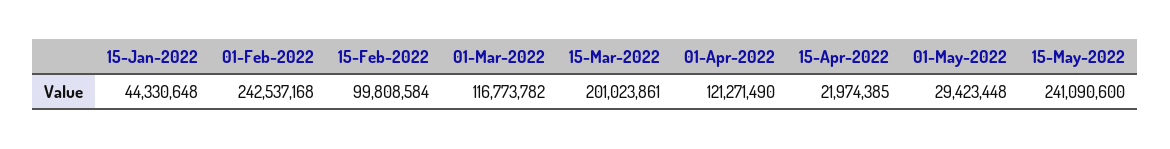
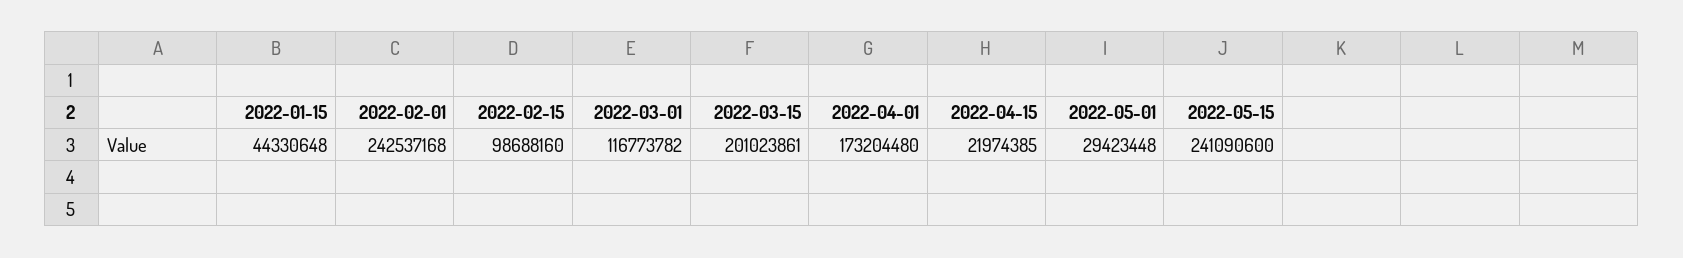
15-Feb-2022: 99808584 -> 98688160
01-Apr-2022: 121271490 -> 173204480

